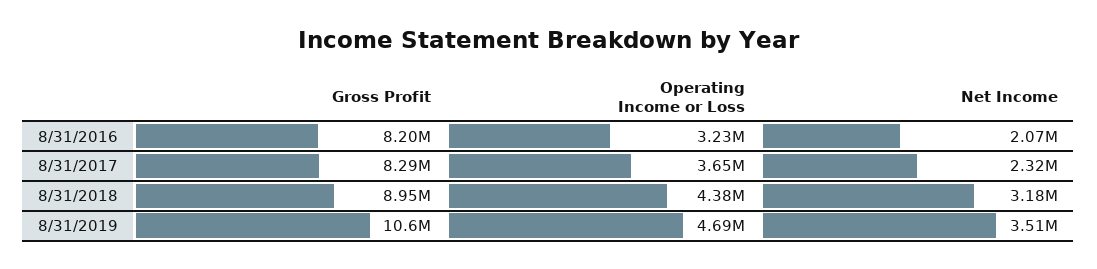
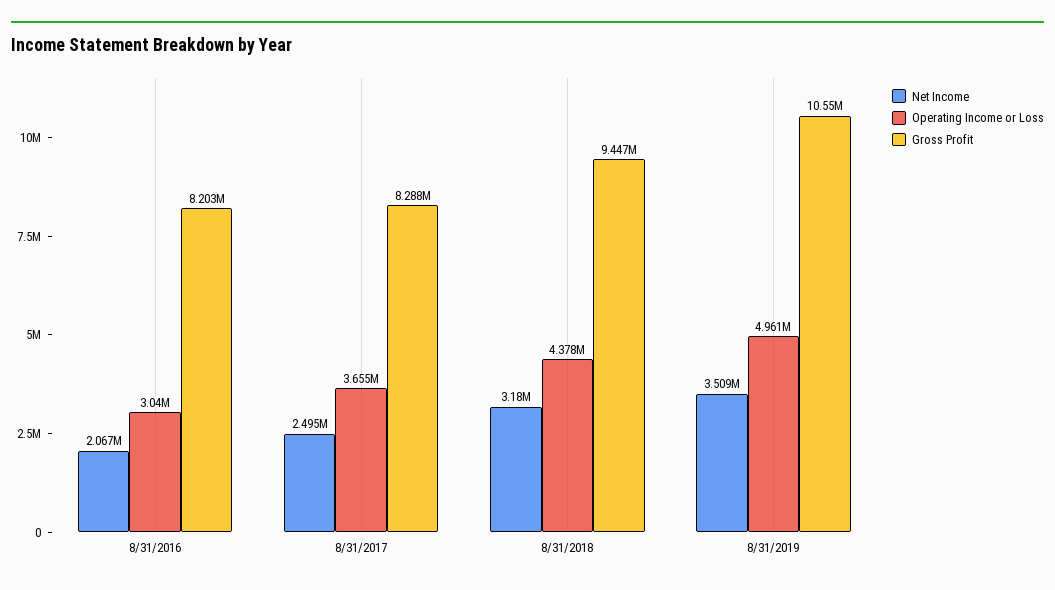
Operating Income or Loss, 8/31/2016: 3230000 -> 3040000
Net Income, 8/31/2017: 2320000 -> 2495000
Gross Profit, 8/31/2018: 8950000 -> 9447000
Operating Income or Loss, 8/31/2019: 4690000 -> 4961000

